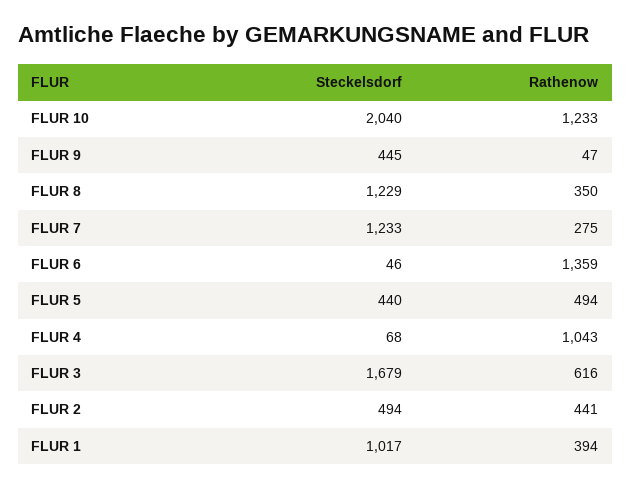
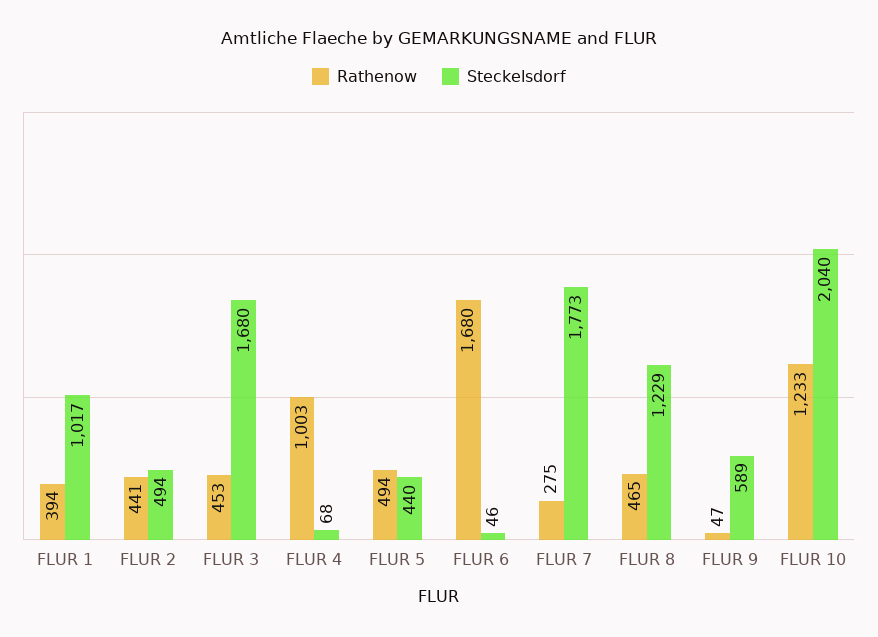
Steckelsdorf, FLUR 9: 445 -> 589
Rathenow, FLUR 8: 350 -> 465
Steckelsdorf, FLUR 7: 1233 -> 1773
Rathenow, FLUR 6: 1359 -> 1680
Rathenow, FLUR 4: 1043 -> 1003
Steckelsdorf, FLUR 3: 1679 -> 1680
Rathenow, FLUR 3: 616 -> 453

